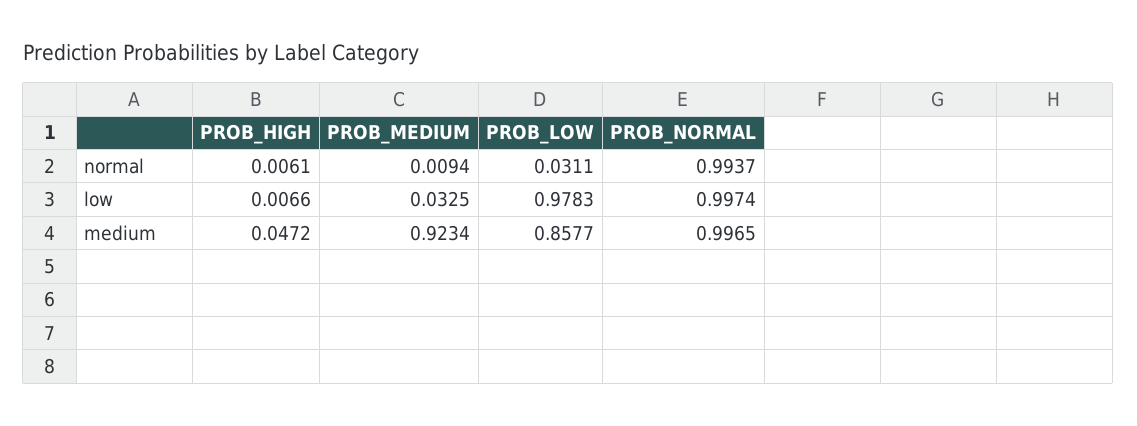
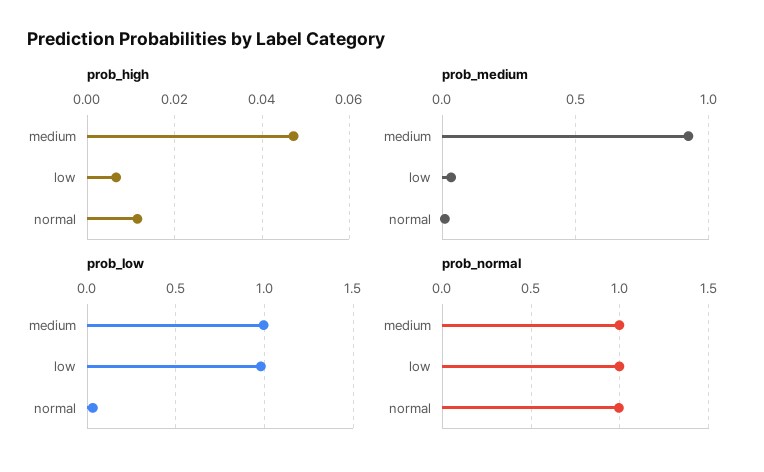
PROB_HIGH, normal: 0.0061 -> 0.012
PROB_LOW, medium: 0.8577 -> 1

